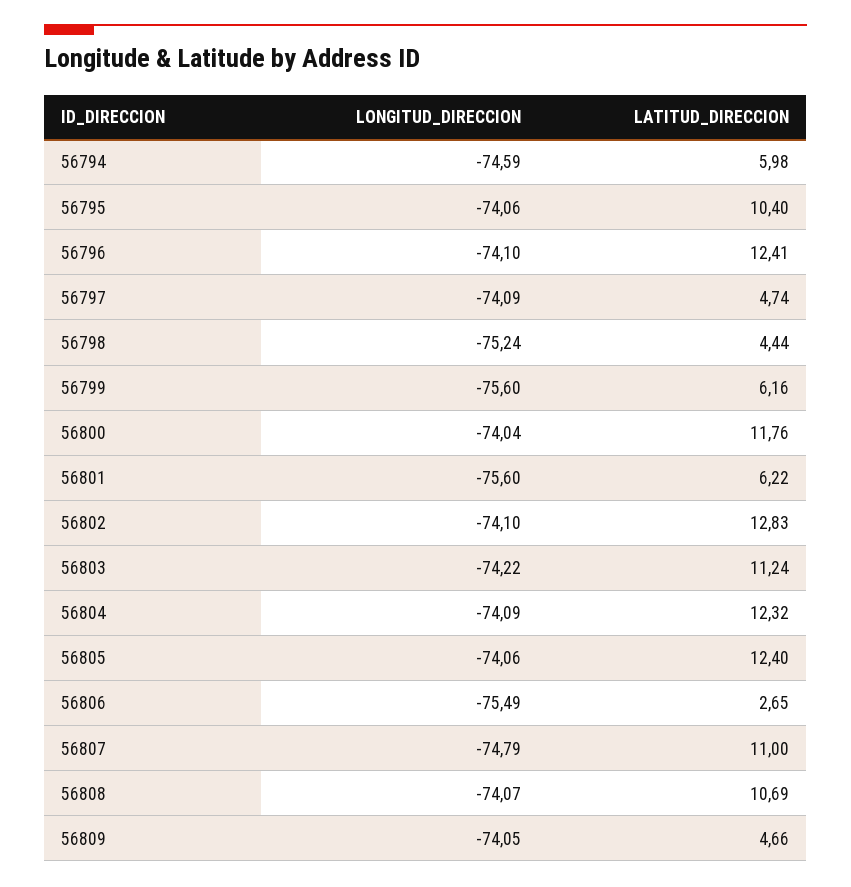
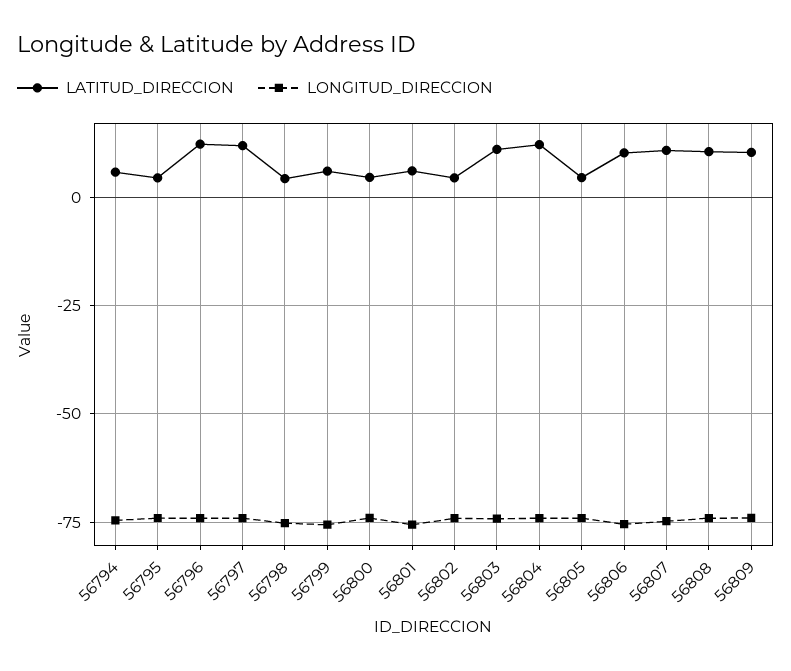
LATITUD_DIRECCION, 56795: 10.4 -> 5
LATITUD_DIRECCION, 56797: 4.74 -> 12.5
LATITUD_DIRECCION, 56800: 11.76 -> 5
LATITUD_DIRECCION, 56802: 12.83 -> 5
LATITUD_DIRECCION, 56805: 12.4 -> 5
LATITUD_DIRECCION, 56806: 2.65 -> 10
LATITUD_DIRECCION, 56809: 4.66 -> 10

